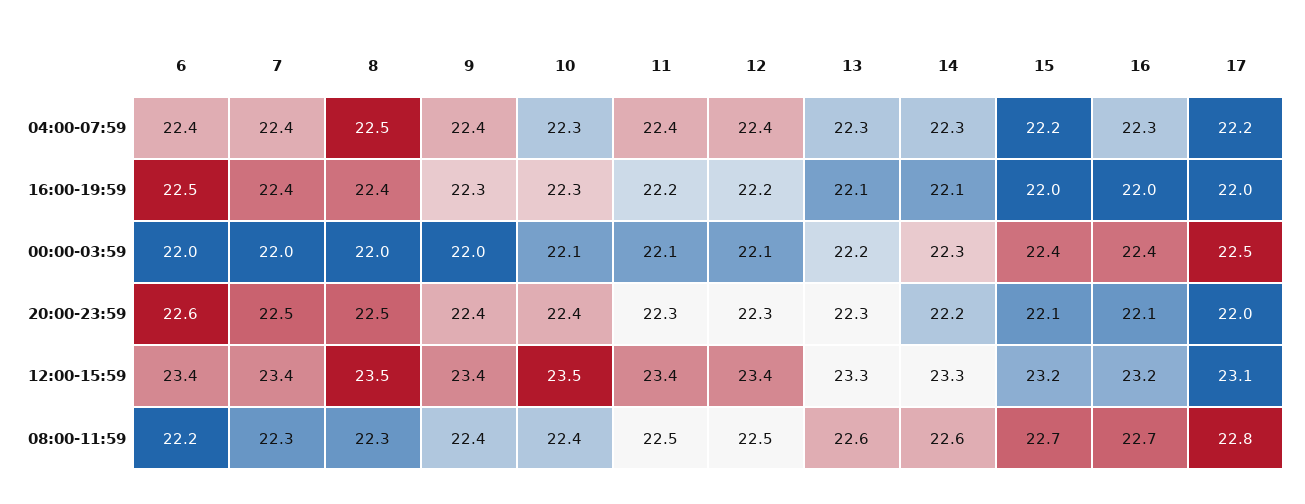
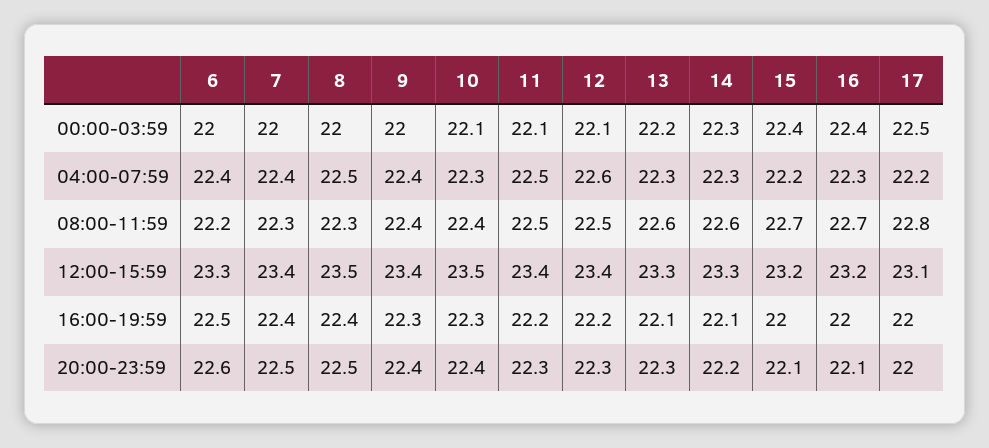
11, 04:00-07:59: 22.4 -> 22.5
12, 04:00-07:59: 22.4 -> 22.6
6, 12:00-15:59: 23.4 -> 23.3

